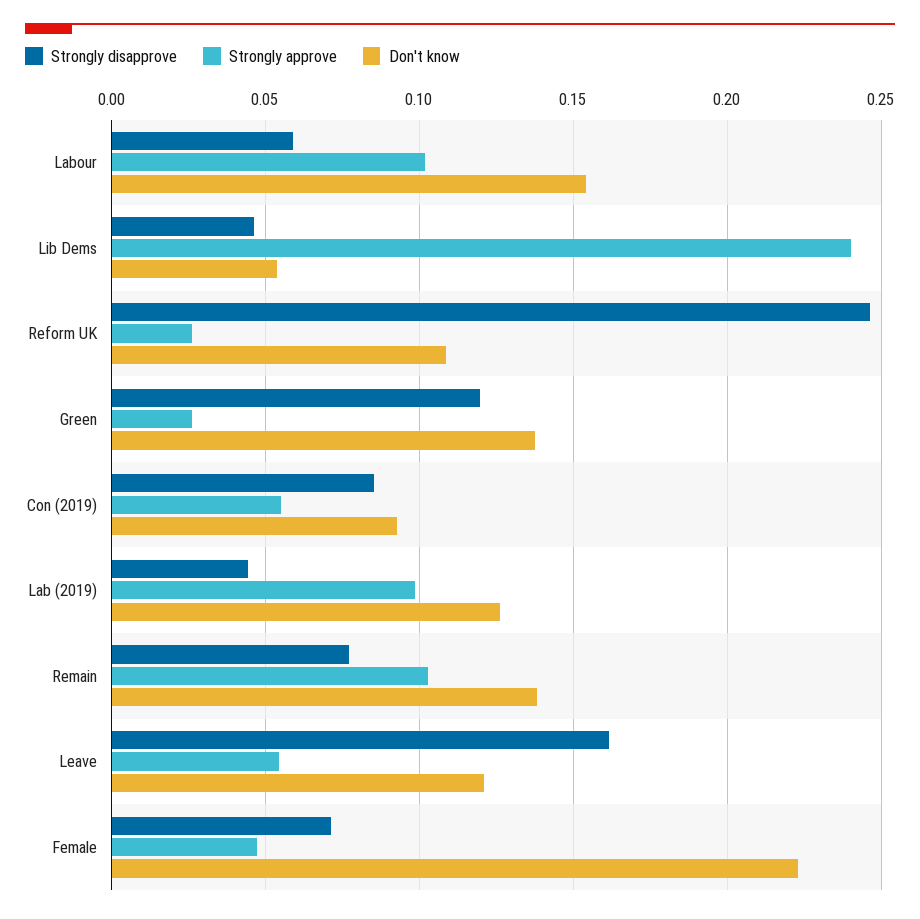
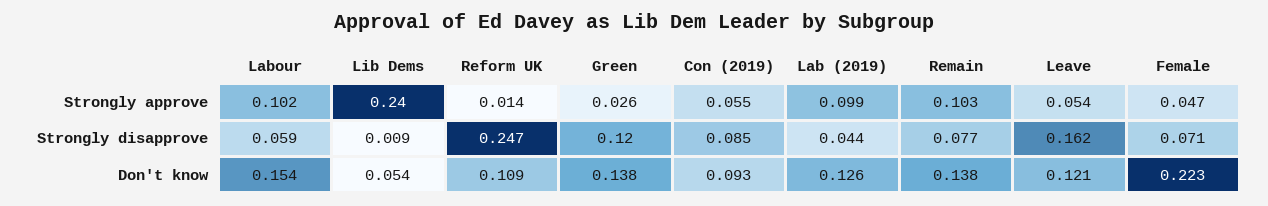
Strongly disapprove, Lib Dems: 0.045 -> 0.009
Strongly approve, Reform UK: 0.025 -> 0.014

